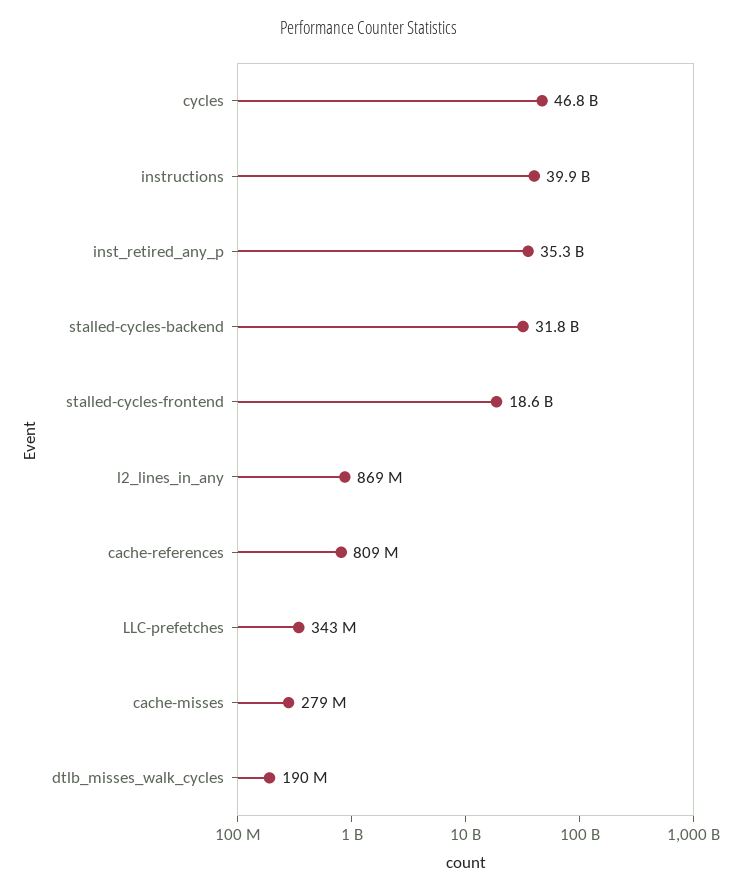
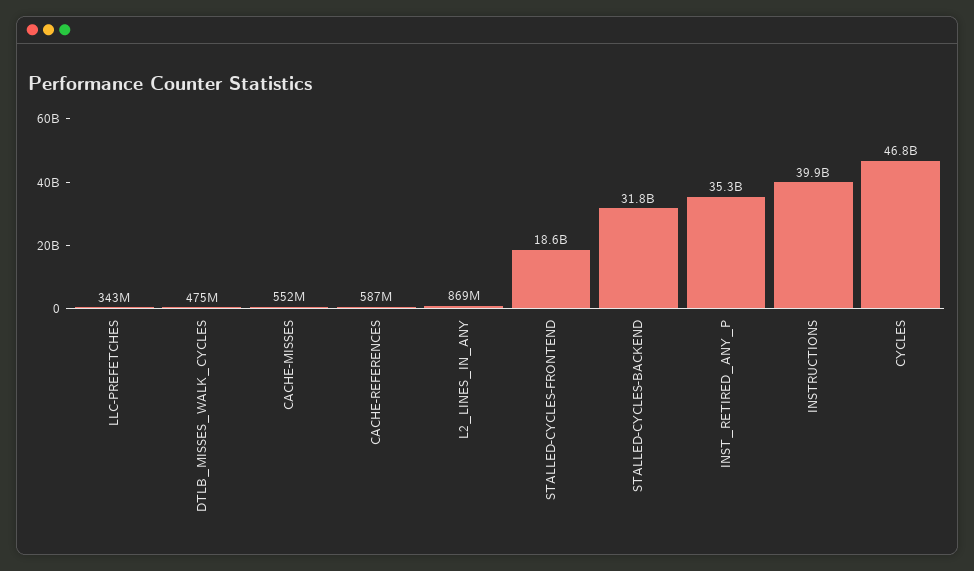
cache-references: 809000000 -> 587000000
cache-misses: 279000000 -> 552000000
dtlb_misses_walk_cycles: 190000000 -> 475000000

